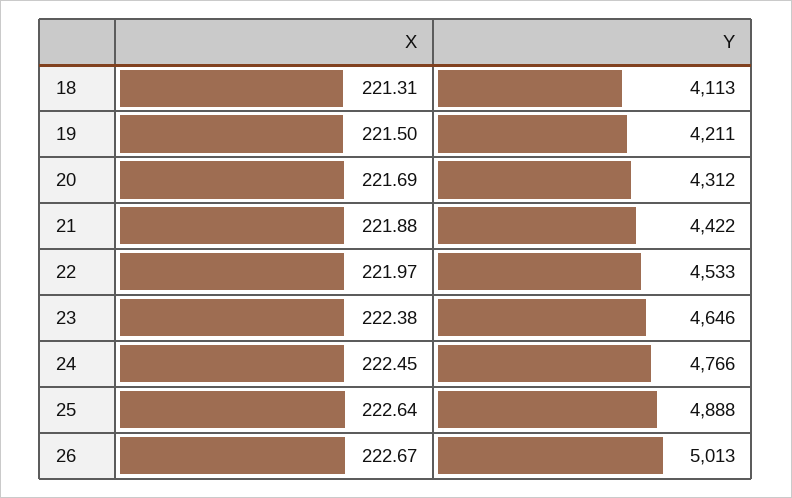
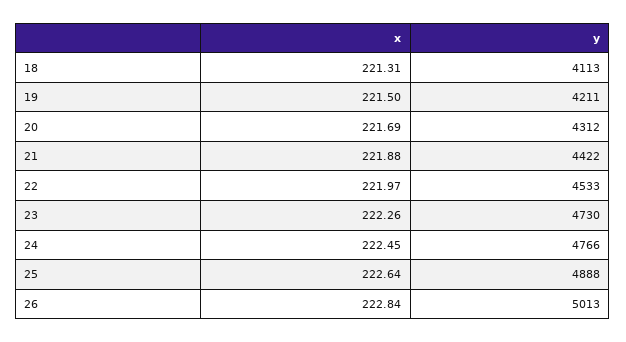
X, 23: 222.38 -> 222.26
Y, 23: 4646 -> 4730
X, 26: 222.67 -> 222.84

